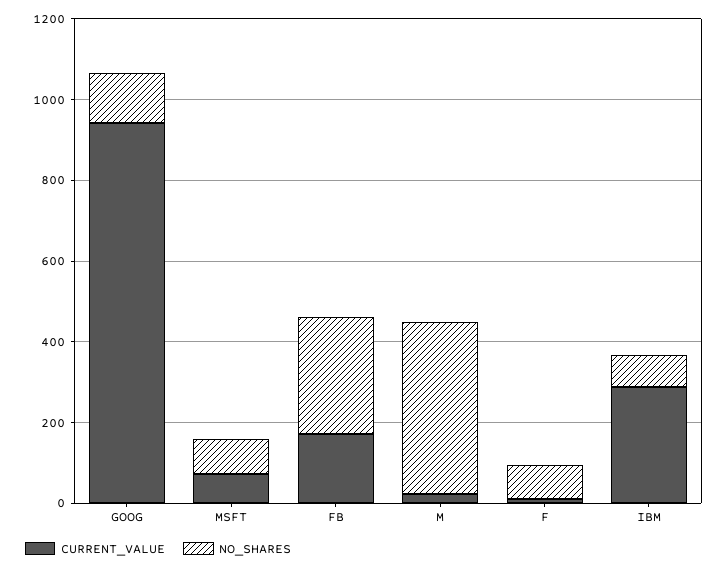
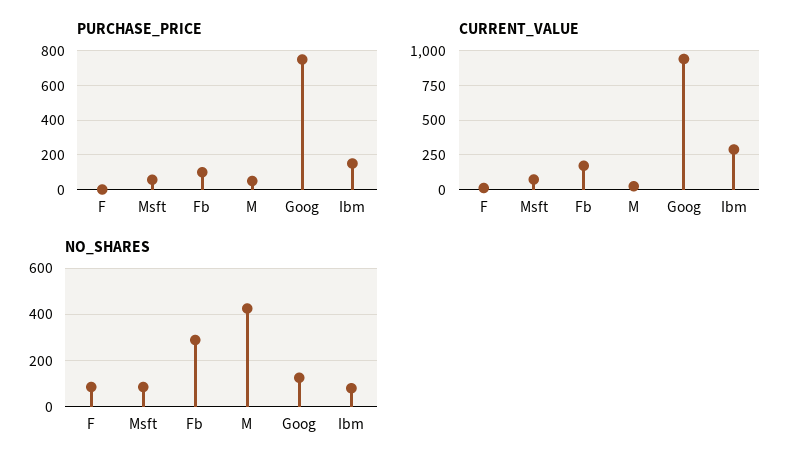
PURCHASE_PRICE, F: none -> 0
PURCHASE_PRICE, MSFT: none -> 50
PURCHASE_PRICE, FB: none -> 100
PURCHASE_PRICE, M: none -> 50
PURCHASE_PRICE, GOOG: none -> 750
PURCHASE_PRICE, IBM: none -> 150

